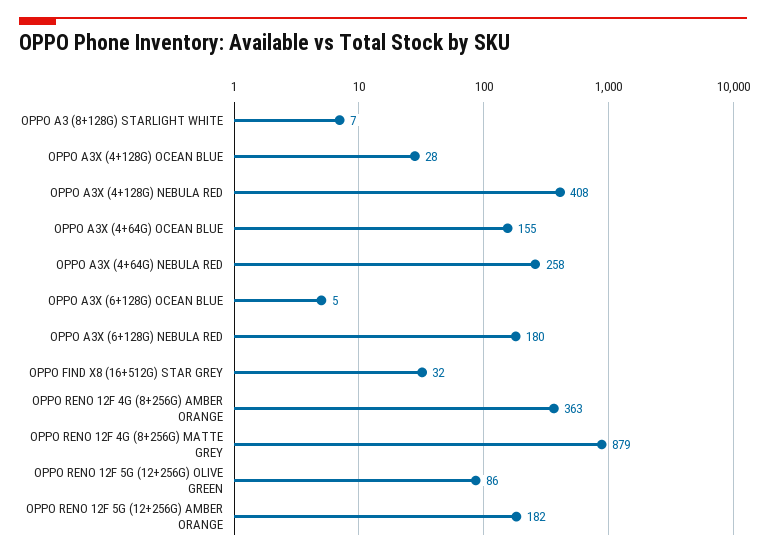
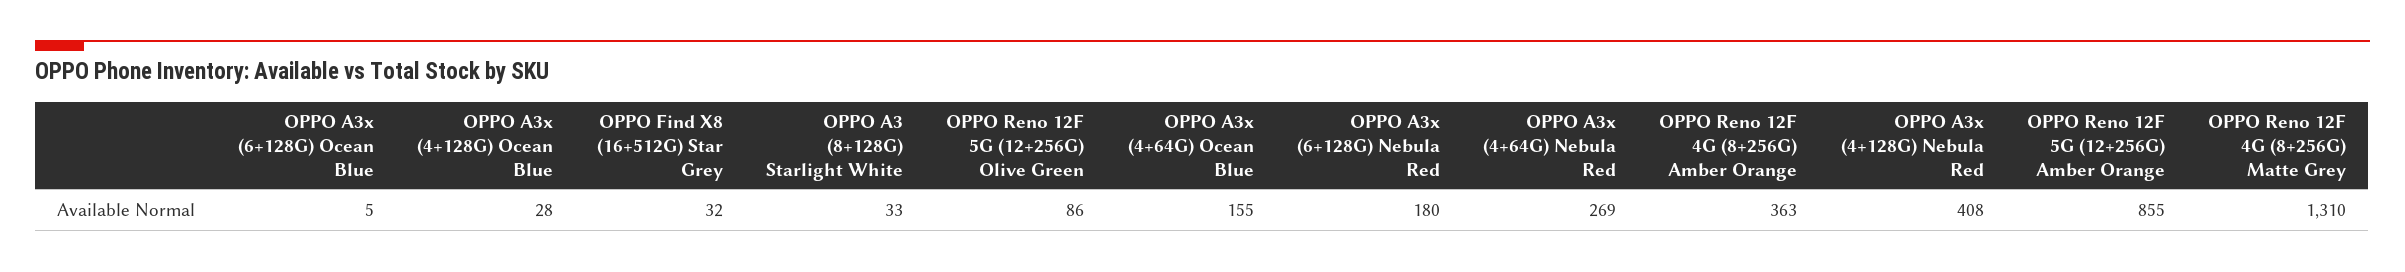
OPPO A3 (8+128G) STARLIGHT WHITE: 7 -> 33
OPPO A3X (4+64G) NEBULA RED: 258 -> 269
OPPO RENO 12F 4G (8+256G) MATTE GREY: 879 -> 1310
OPPO RENO 12F 5G (12+256G) AMBER ORANGE: 182 -> 855

